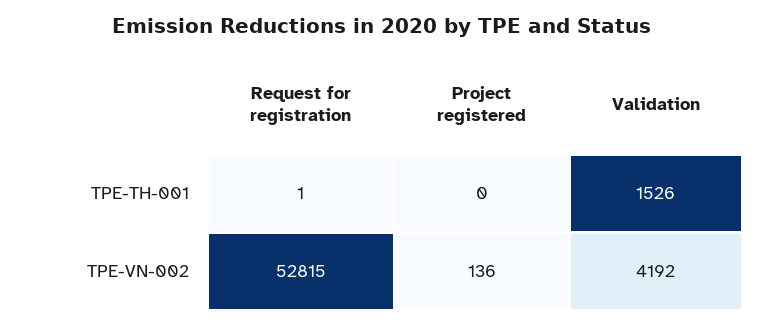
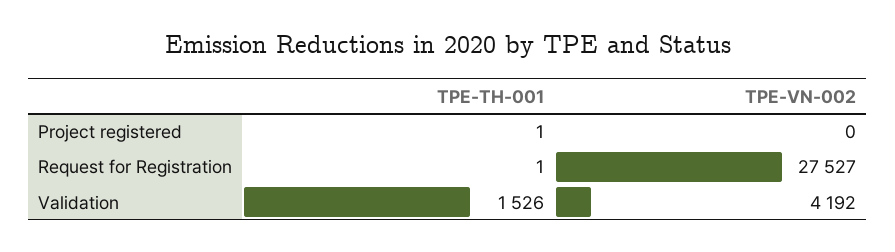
Project registered, TPE-TH-001: 0 -> 1
Request for registration, TPE-VN-002: 52815 -> 27527
Project registered, TPE-VN-002: 136 -> 0

